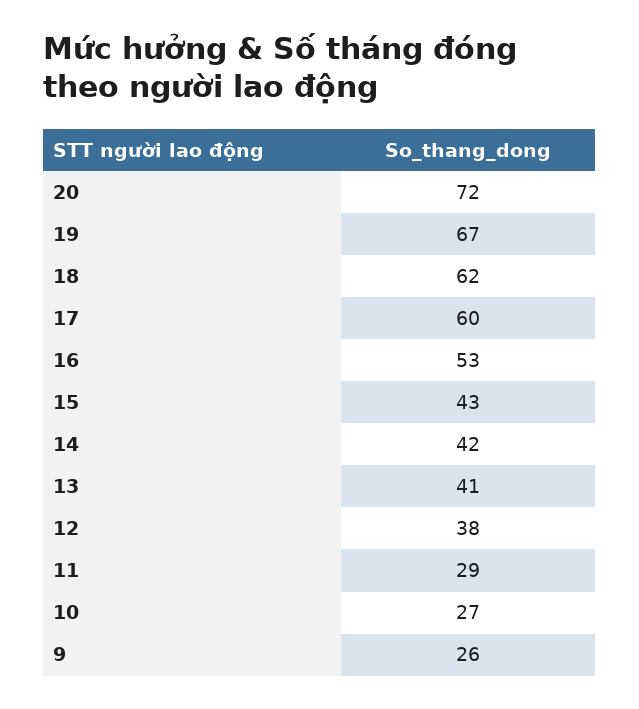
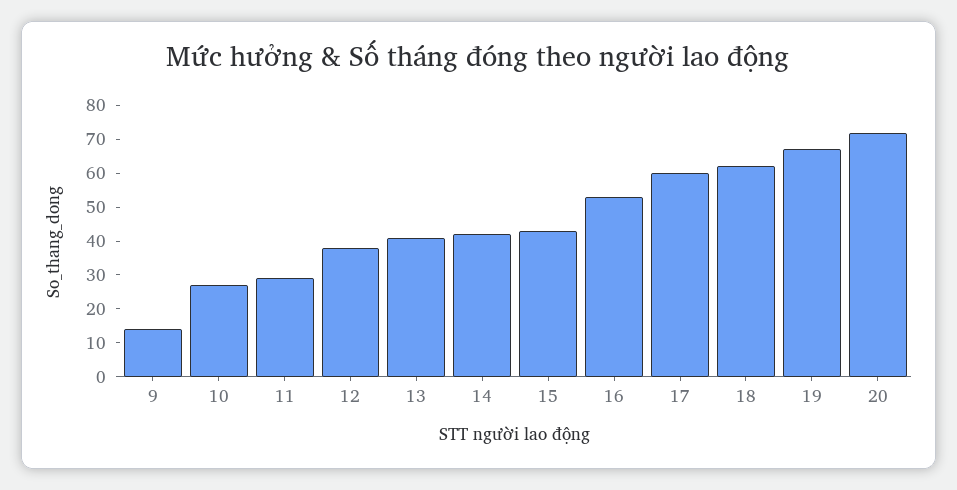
9: 26 -> 15

